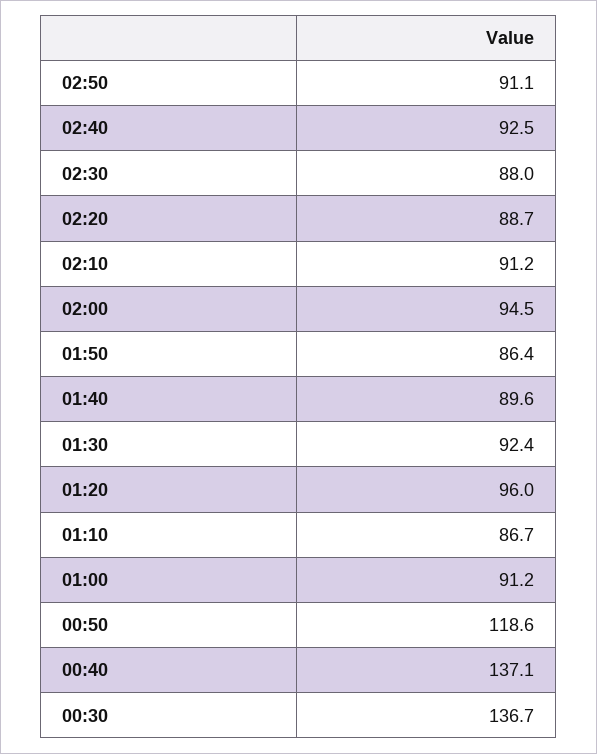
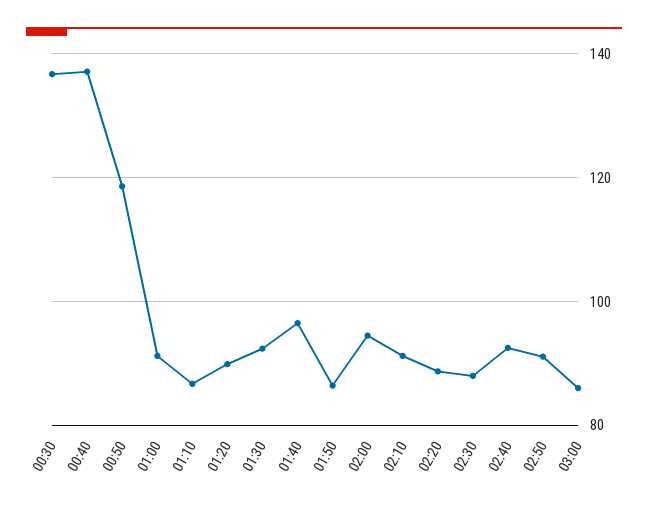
01:40: 89.6 -> 96
01:20: 96 -> 90
03:00: none -> 86

